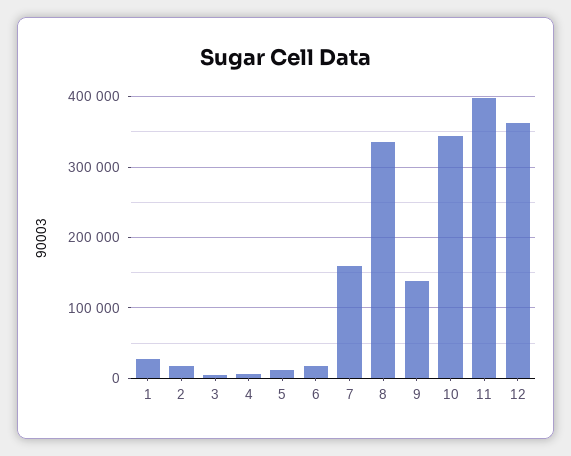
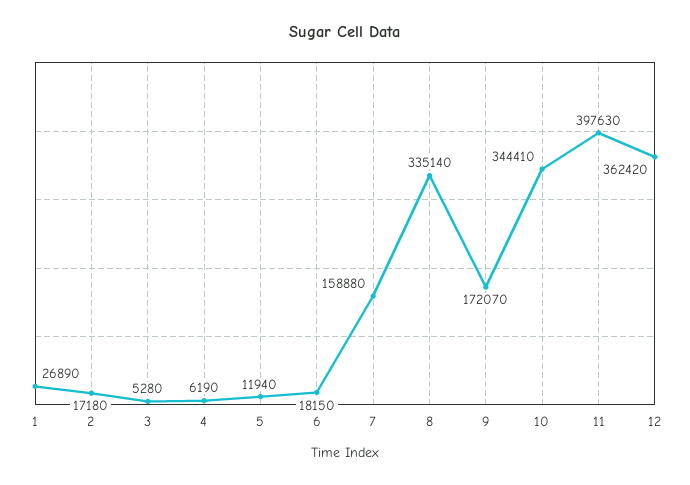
9: 140000 -> 172070

